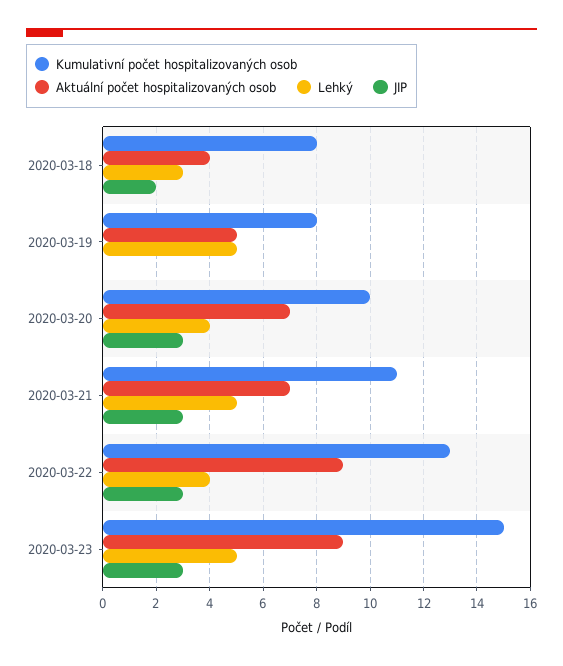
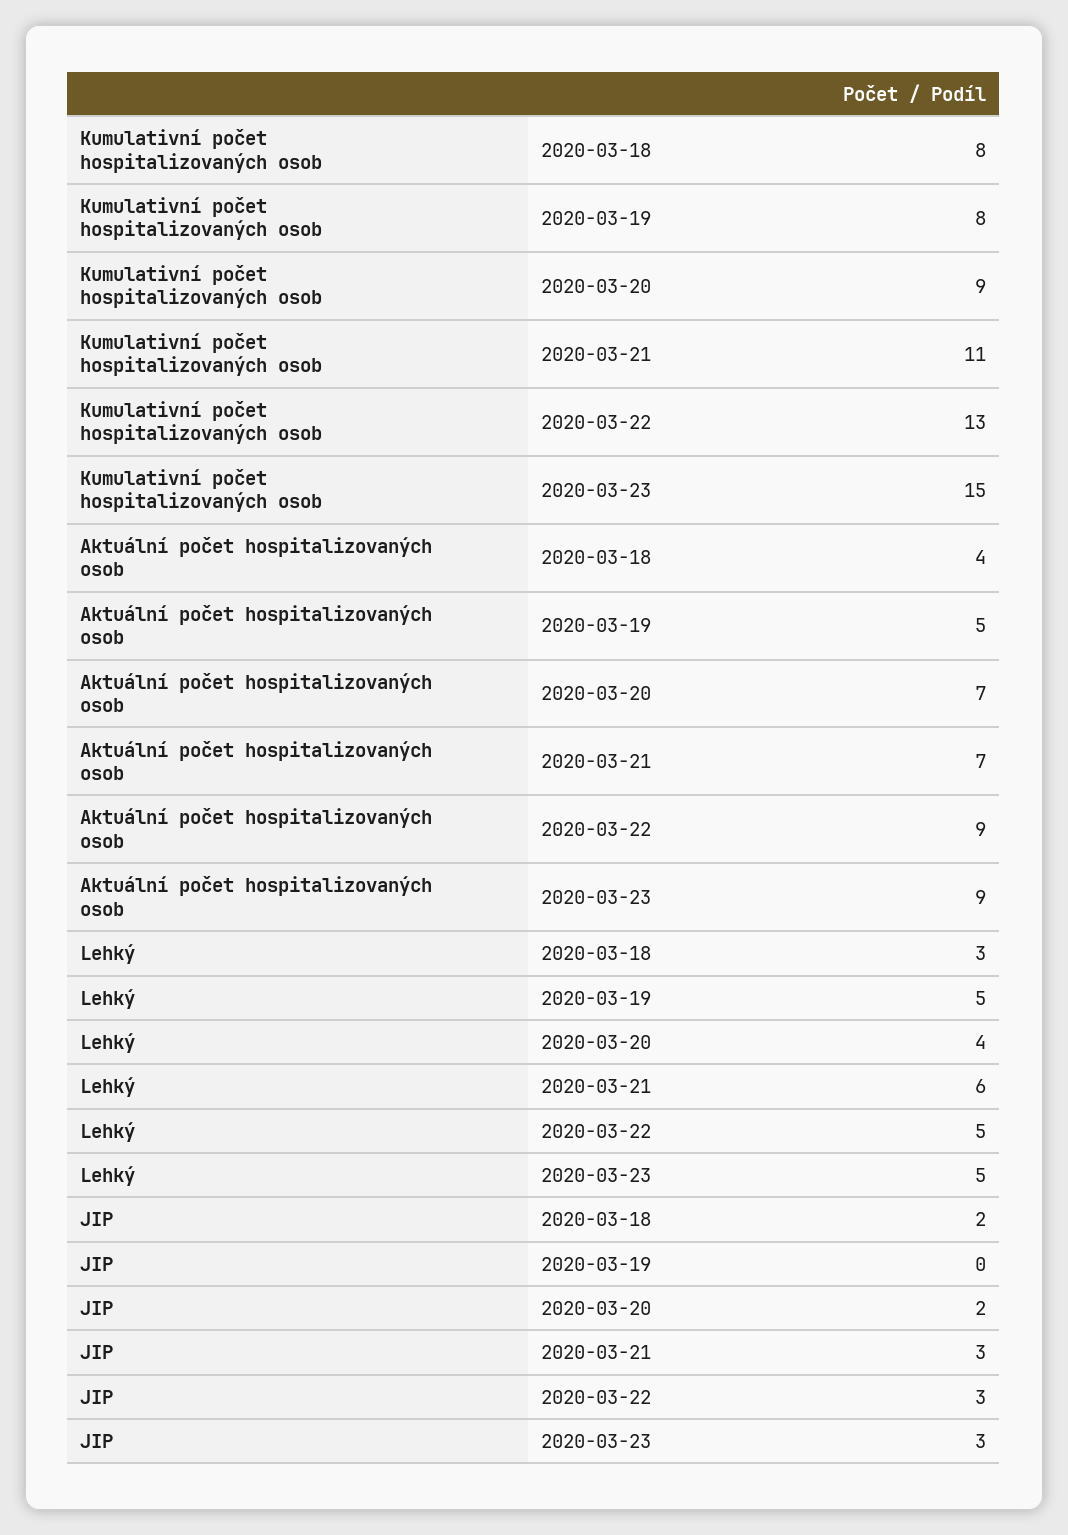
Kumulativní počet hospitalizovaných osob, 2020-03-20: 10 -> 9
JIP, 2020-03-20: 3 -> 2
Lehký, 2020-03-21: 5 -> 6
Lehký, 2020-03-22: 4 -> 5

